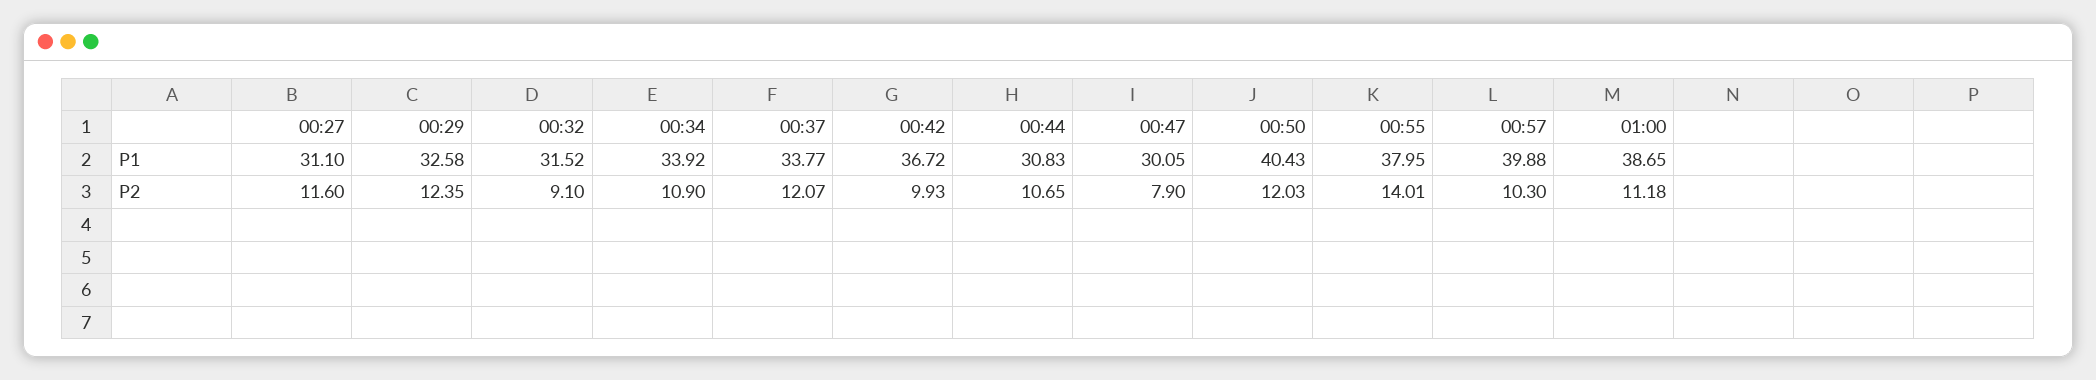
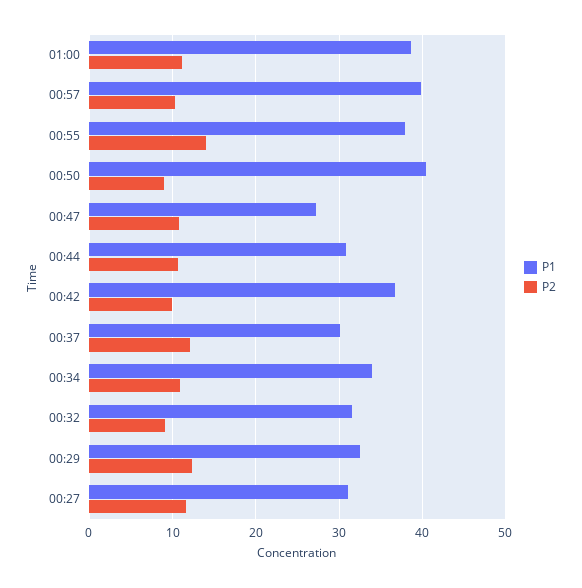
P1, 00:37: 33.77 -> 30
P1, 00:47: 30.05 -> 27
P2, 00:47: 7.9 -> 11
P2, 00:50: 12.03 -> 9

